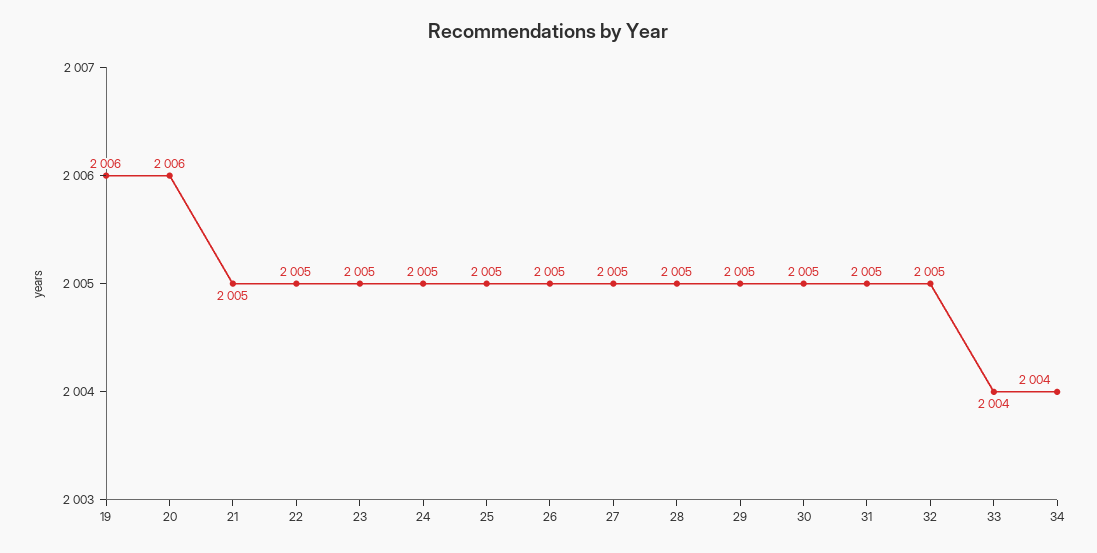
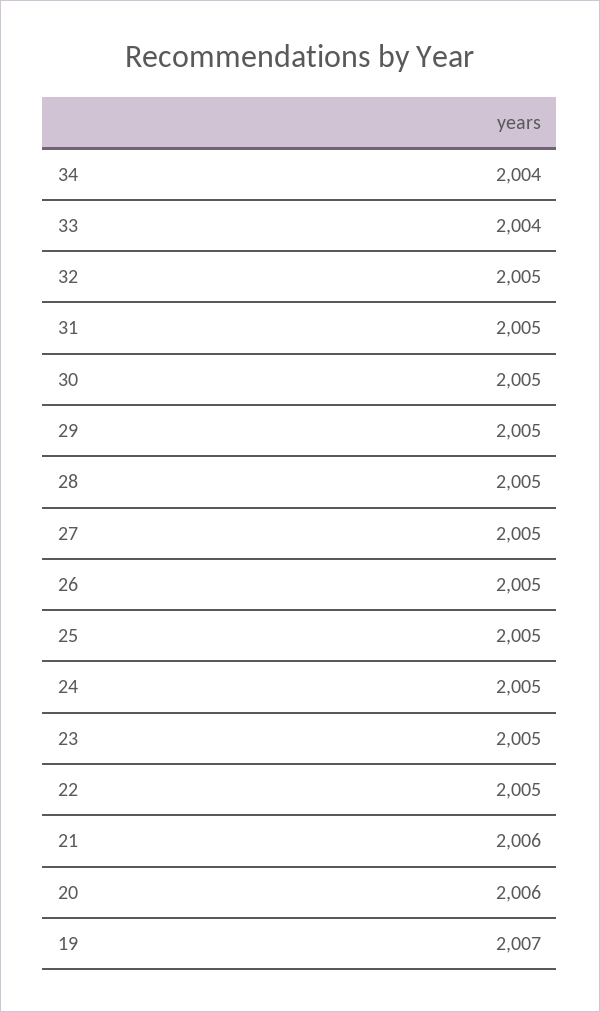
19: 2006 -> 2007
21: 2005 -> 2006

